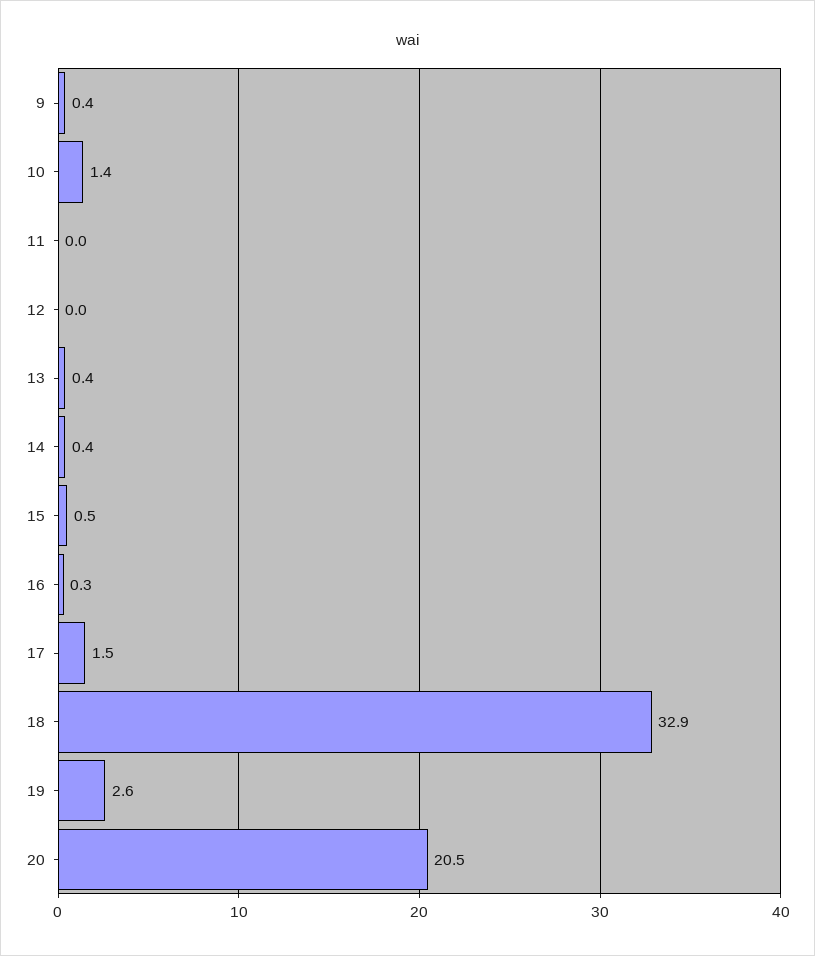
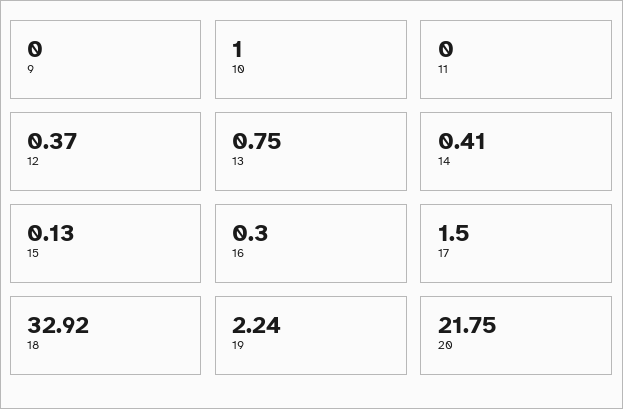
9: 0.4 -> 0
10: 1.4 -> 1
12: 0 -> 0.37
13: 0.4 -> 0.75
15: 0.5 -> 0.13
19: 2.6 -> 2.24
20: 20.5 -> 21.75

